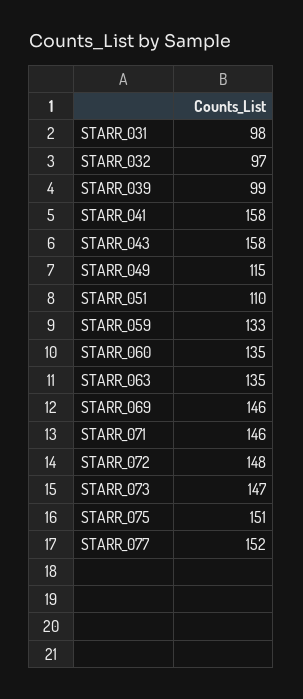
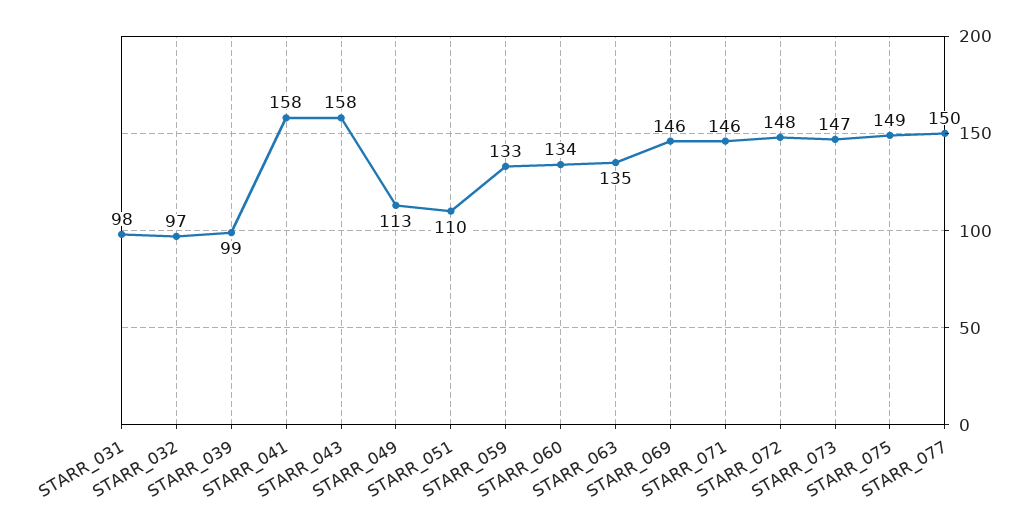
STARR_049: 115 -> 113
STARR_060: 135 -> 134
STARR_075: 151 -> 149
STARR_077: 152 -> 150

